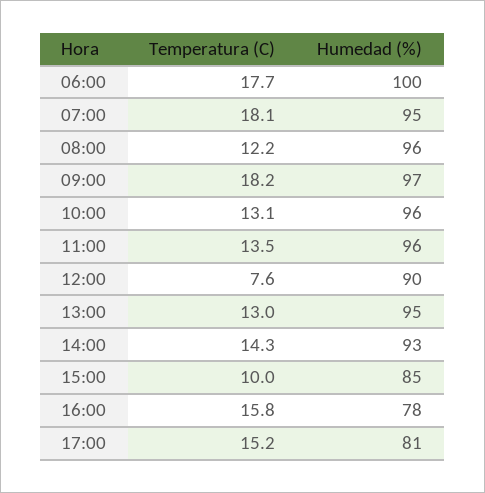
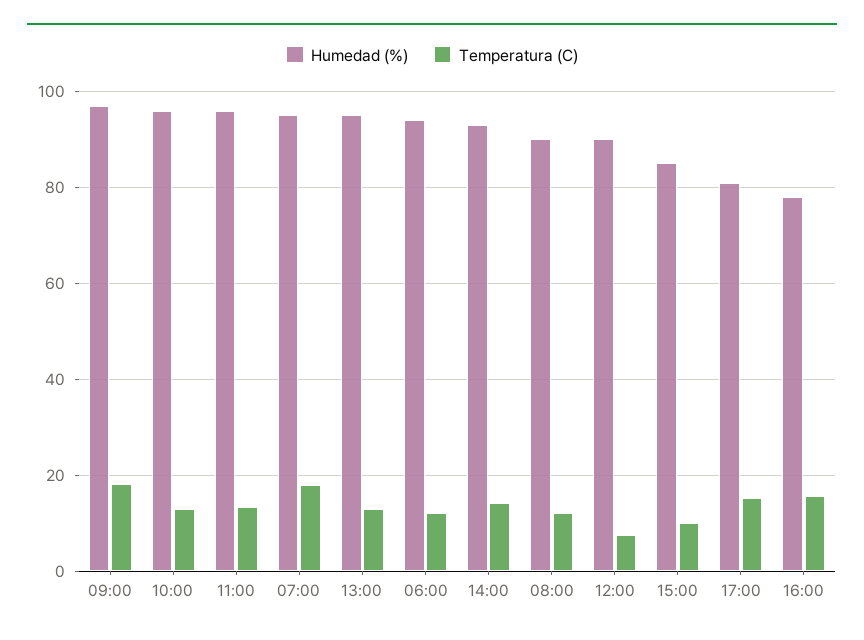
Temperatura (C), 06:00: 17.7 -> 12
Humedad (%), 06:00: 100 -> 94
Humedad (%), 08:00: 96 -> 90

